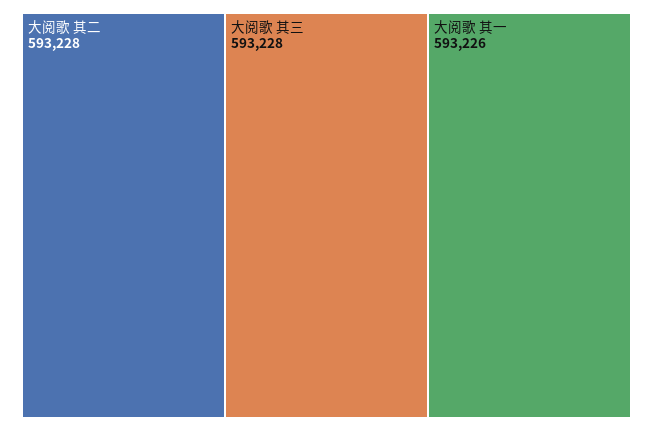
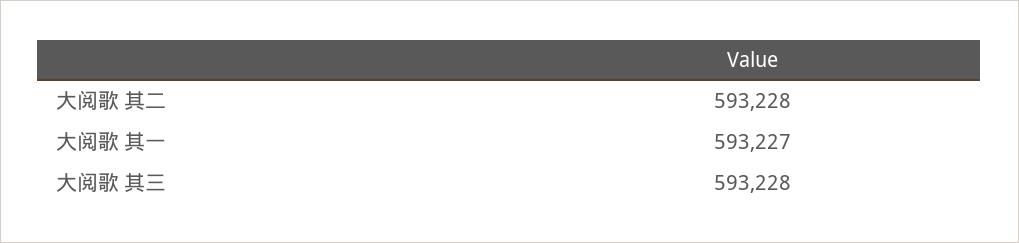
大阅歌 其一: 593226 -> 593227

